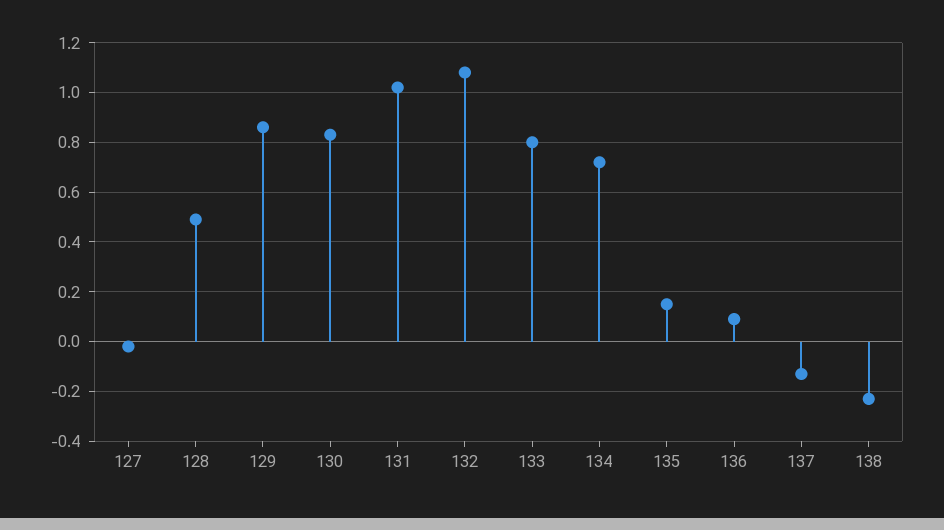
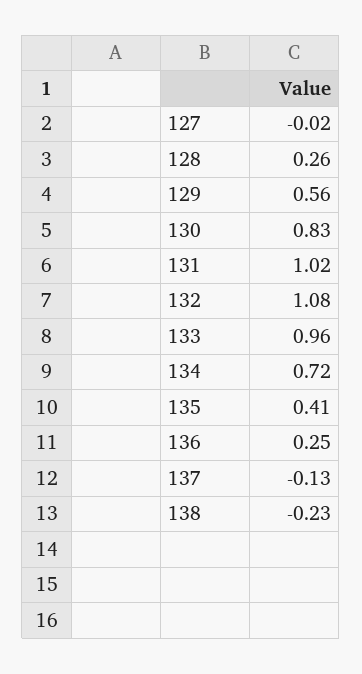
128: 0.5 -> 0.26
129: 0.85 -> 0.56
133: 0.8 -> 0.96
135: 0.15 -> 0.41
136: 0.1 -> 0.25

